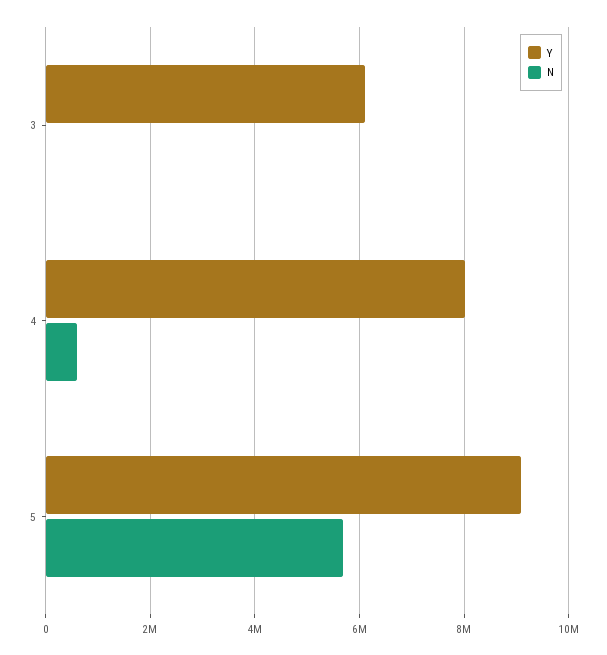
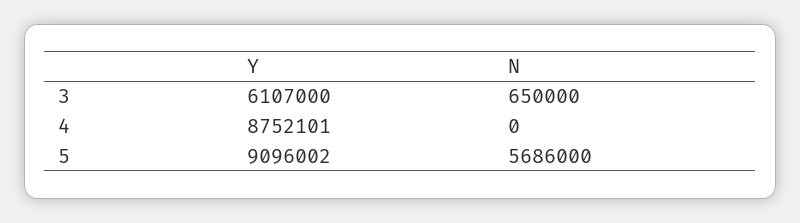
N, 3: 0 -> 650000
Y, 4: 8000000 -> 8752101
N, 4: 600000 -> 0

